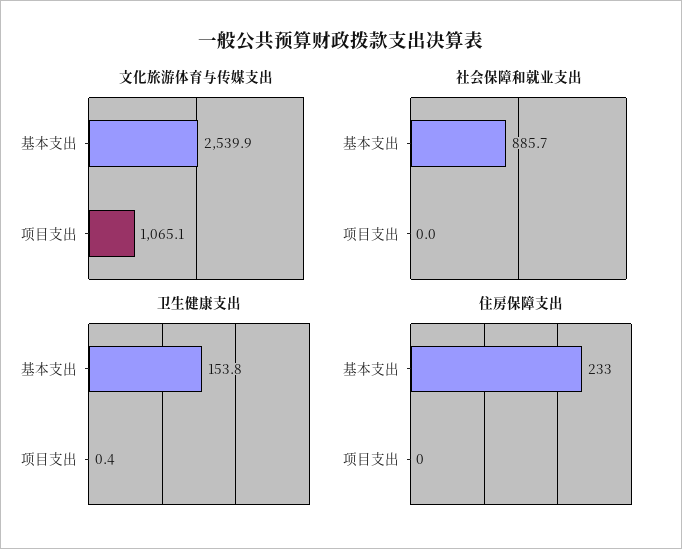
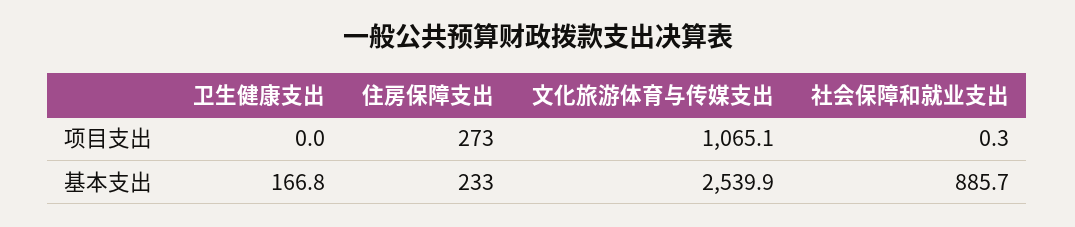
社会保障和就业支出, 项目支出: 0 -> 0.3
卫生健康支出, 基本支出: 153.8 -> 166.8
卫生健康支出, 项目支出: 0.4 -> 0
住房保障支出, 项目支出: 0 -> 273

